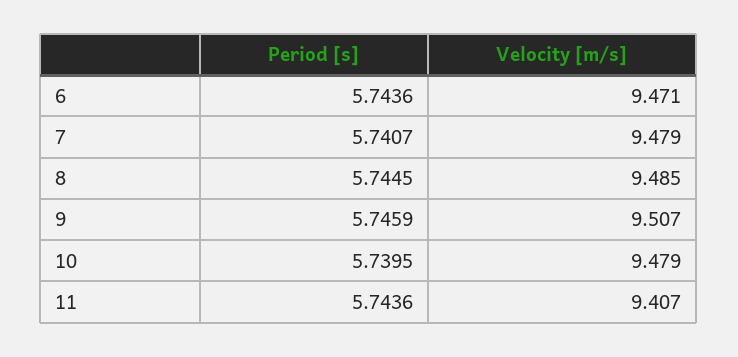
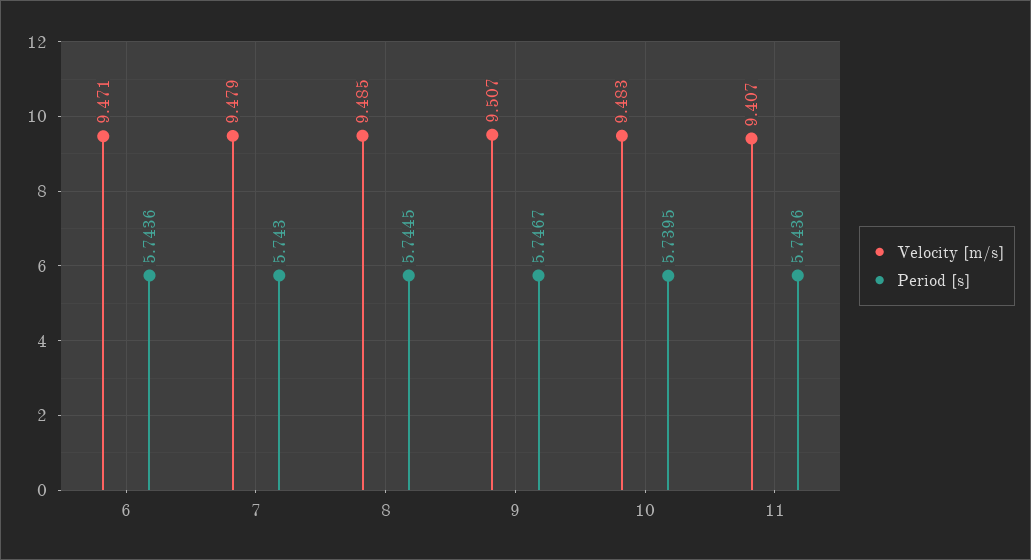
Period [s], 7: 5.7407 -> 5.743
Period [s], 9: 5.7459 -> 5.7467
Velocity [m/s], 10: 9.479 -> 9.483

